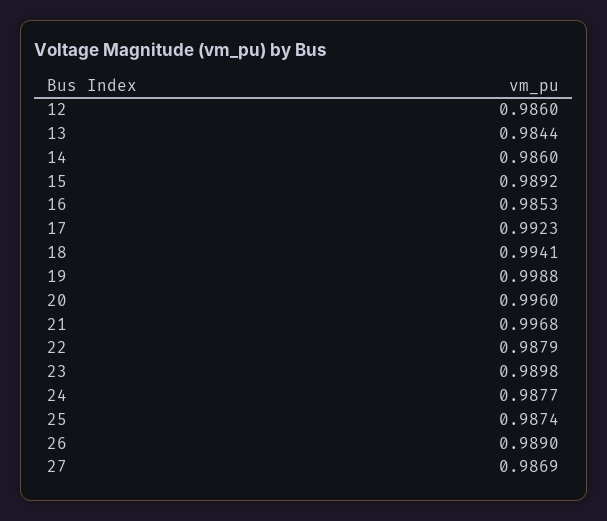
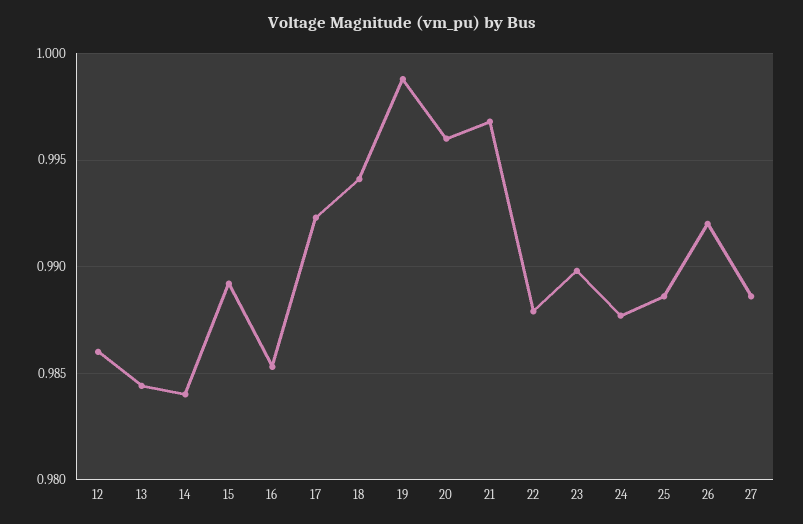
14: 0.986 -> 0.984
25: 0.9874 -> 0.9885
26: 0.989 -> 0.992
27: 0.9869 -> 0.9885

